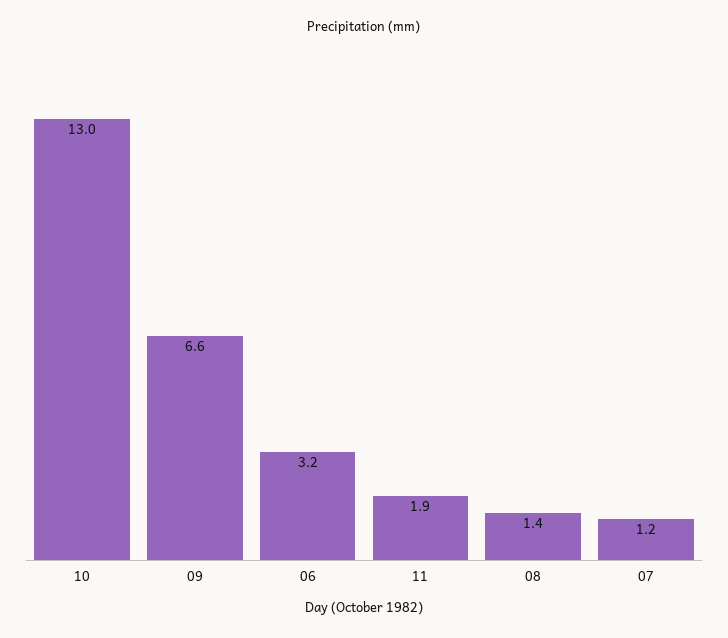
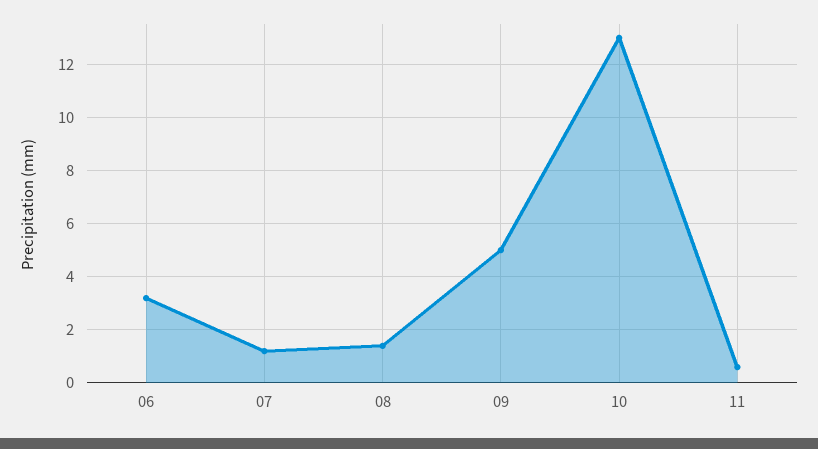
09: 6.6 -> 5
11: 1.9 -> 0.5

